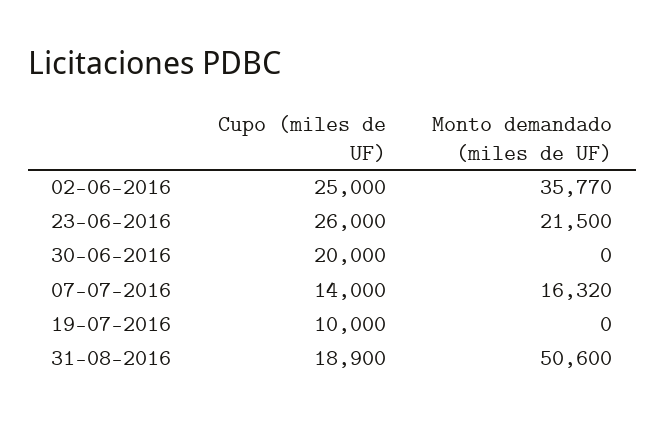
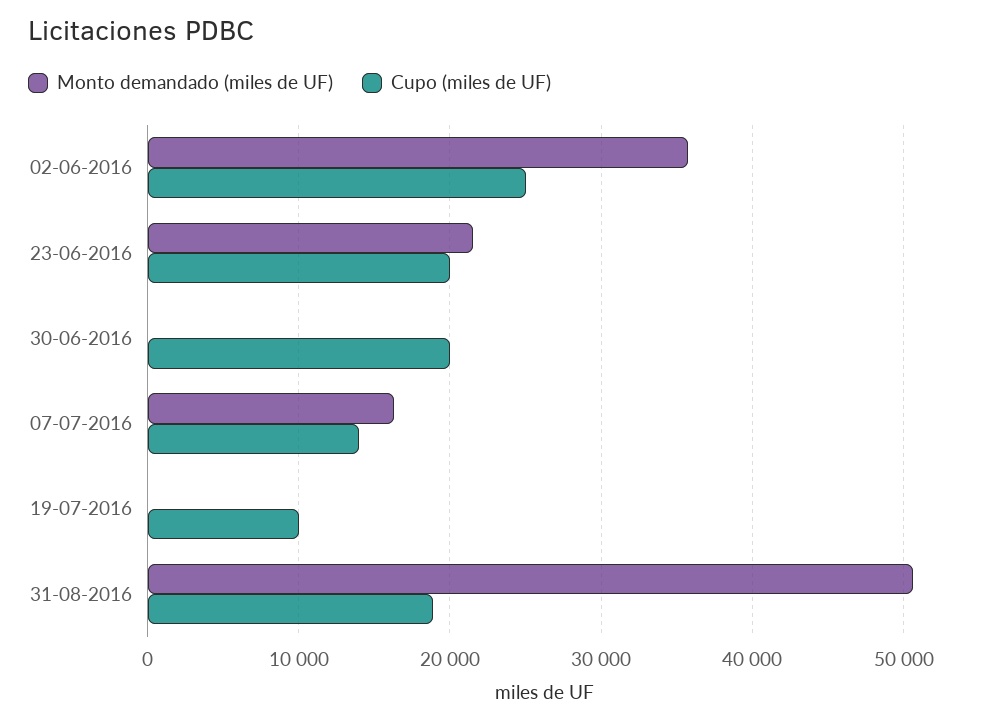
Cupo (miles de UF), 23-06-2016: 26000 -> 20000

